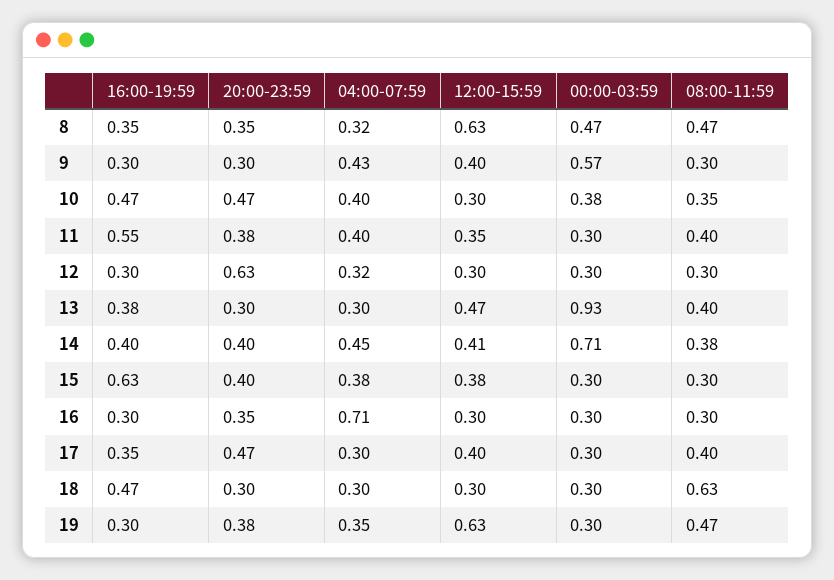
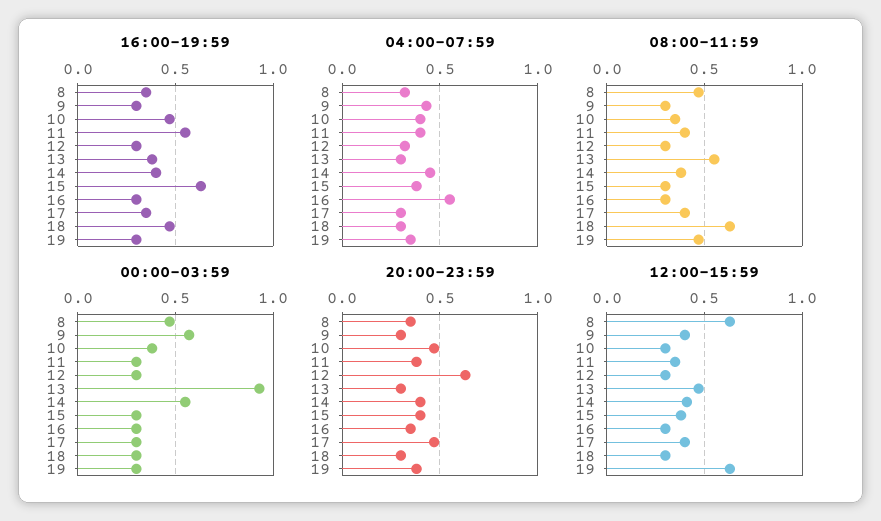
08:00-11:59, 13: 0.4 -> 0.55
00:00-03:59, 14: 0.71 -> 0.55
04:00-07:59, 16: 0.71 -> 0.55

